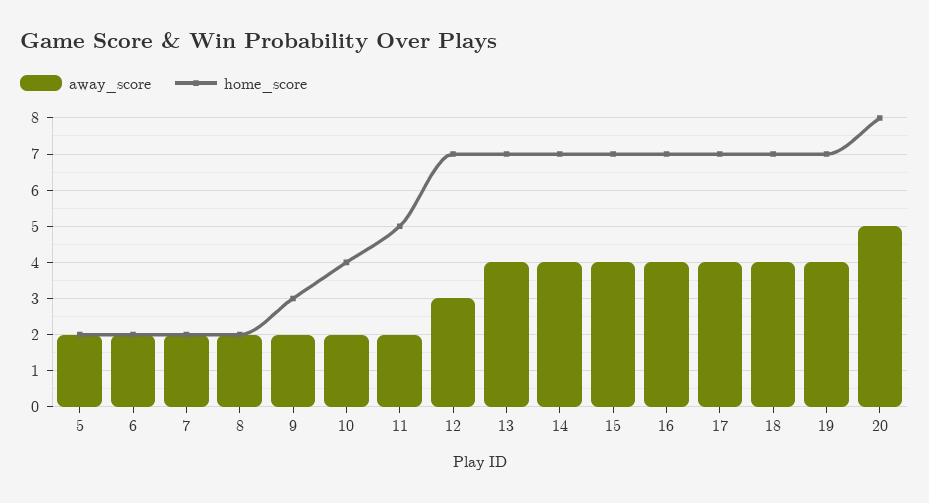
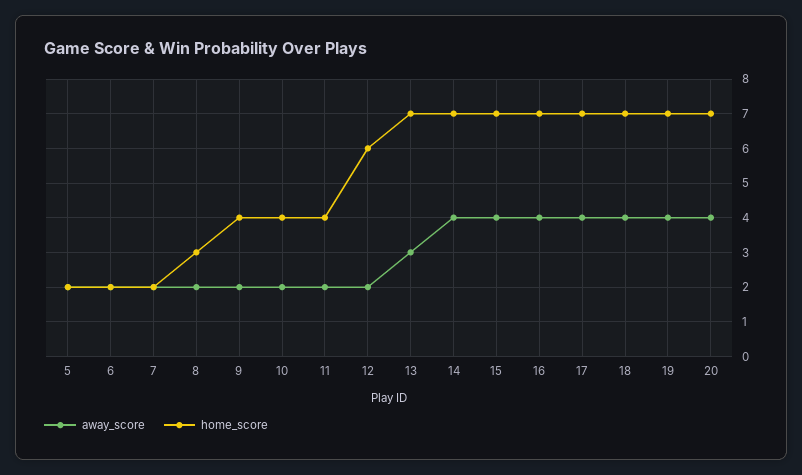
home_score, 8: 2 -> 3
home_score, 9: 3 -> 4
home_score, 11: 5 -> 4
away_score, 12: 3 -> 2
home_score, 12: 7 -> 6
away_score, 13: 4 -> 3
away_score, 20: 5 -> 4
home_score, 20: 8 -> 7

